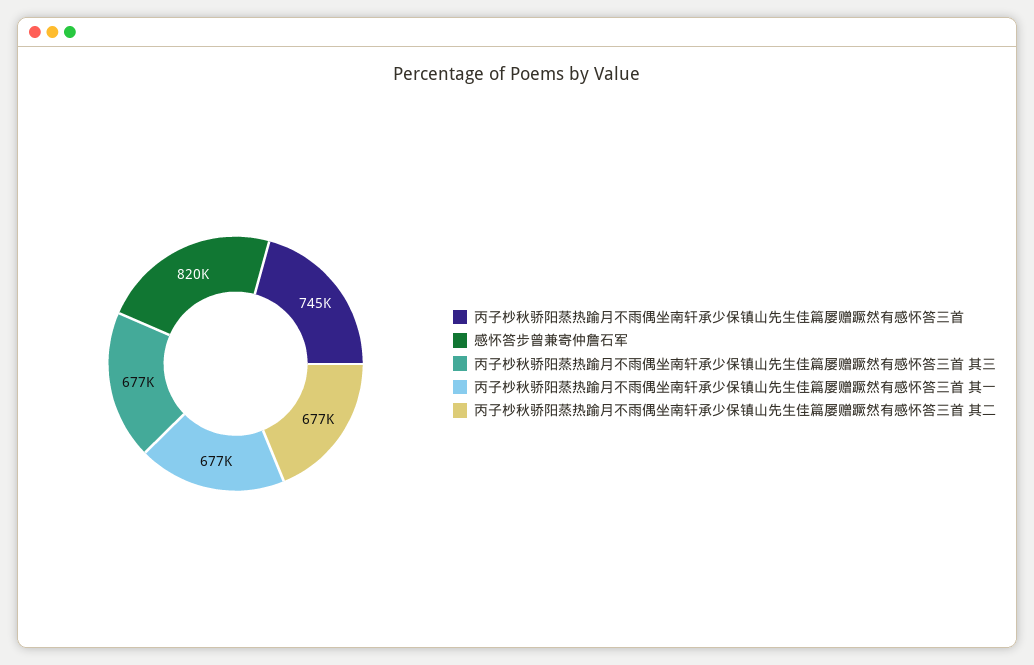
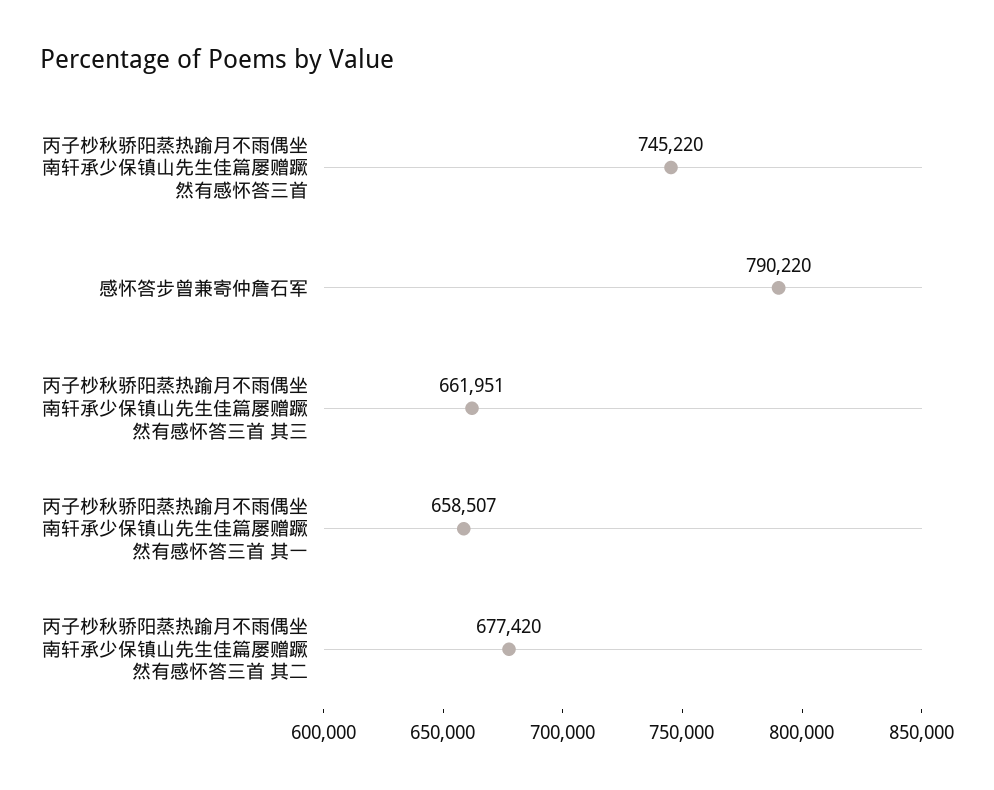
感怀答步曾兼寄仲詹石军: 820000 -> 790220
丙子杪秋骄阳蒸热踰月不雨偶坐南轩承少保镇山先生佳篇屡赠蹶然有感怀答三首 其三: 677000 -> 661951
丙子杪秋骄阳蒸热踰月不雨偶坐南轩承少保镇山先生佳篇屡赠蹶然有感怀答三首 其一: 677000 -> 658507

